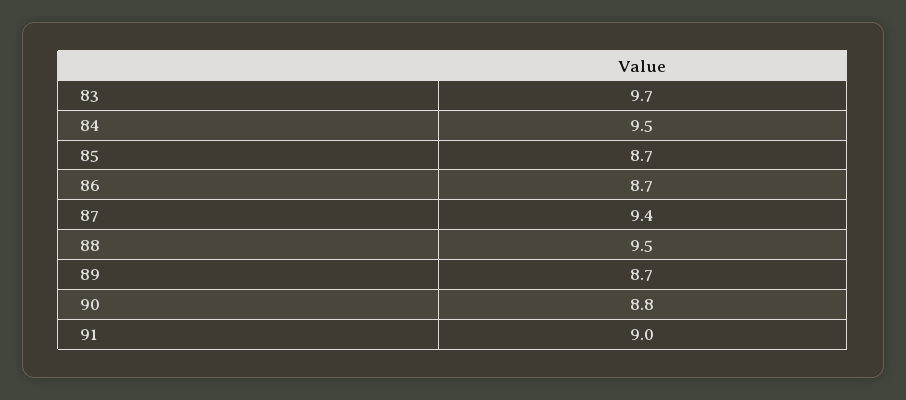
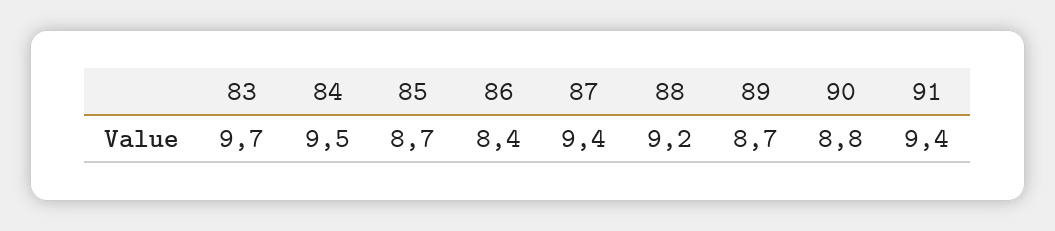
86: 8.7 -> 8.4
88: 9.5 -> 9.2
91: 9 -> 9.4

